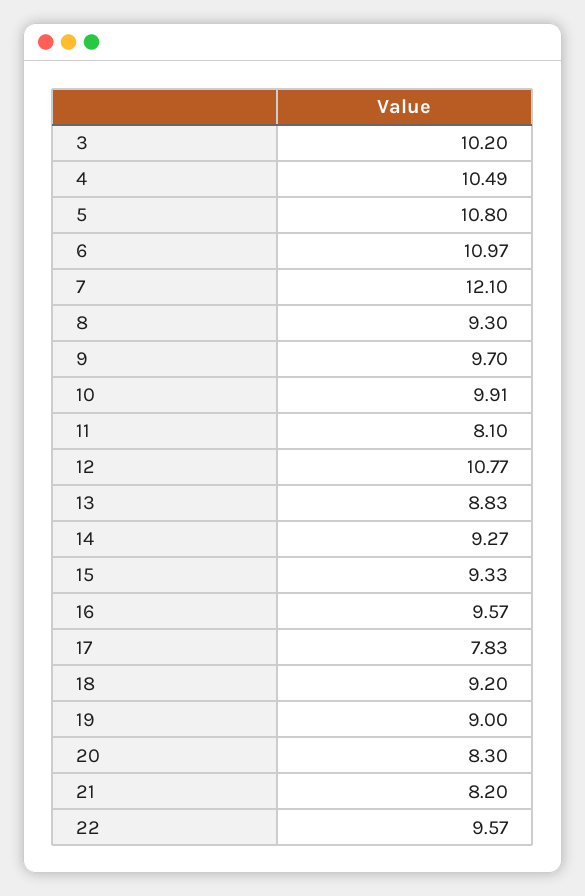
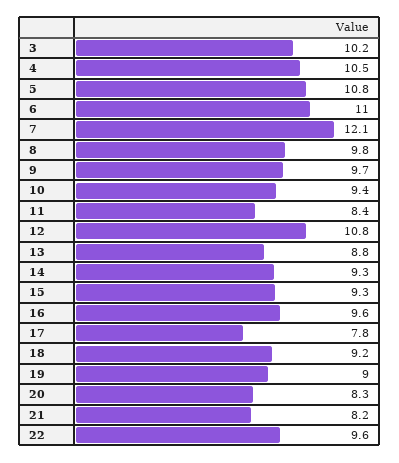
8: 9.3 -> 9.8
10: 9.91 -> 9.4
11: 8.1 -> 8.4

